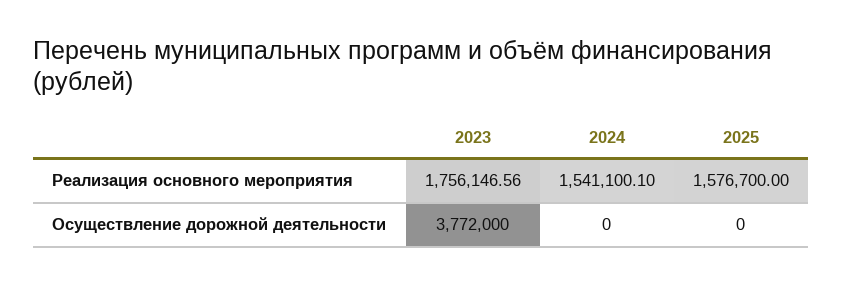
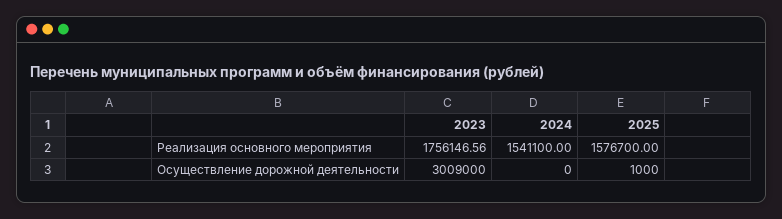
2024, Реализация основного мероприятия: 1541100.1 -> 1541100
2023, Осуществление дорожной деятельности: 3772000 -> 3009000
2025, Осуществление дорожной деятельности: 0 -> 1000

